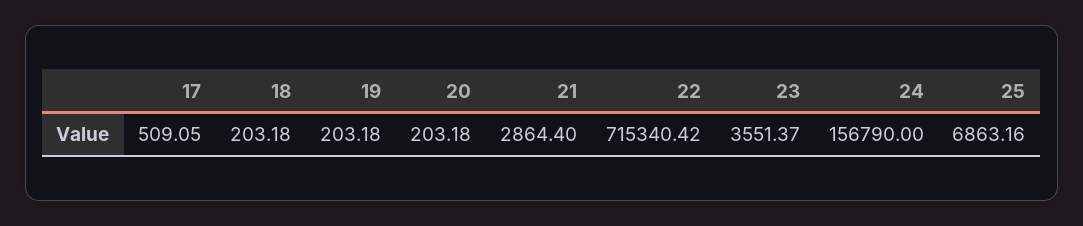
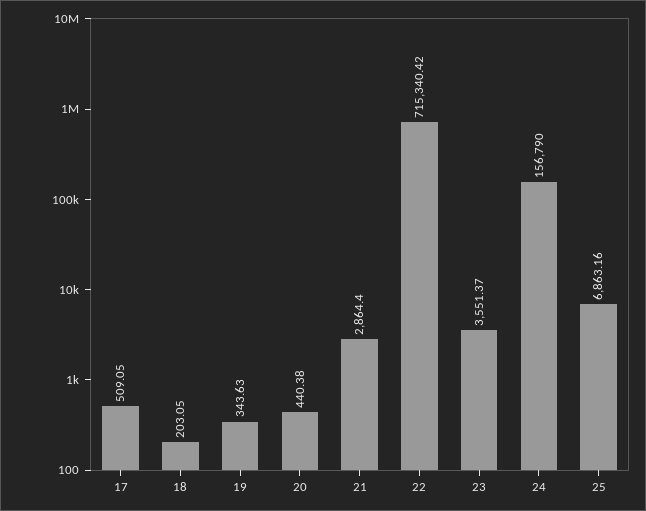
18: 203.18 -> 203.05
19: 203.18 -> 343.63
20: 203.18 -> 440.38

